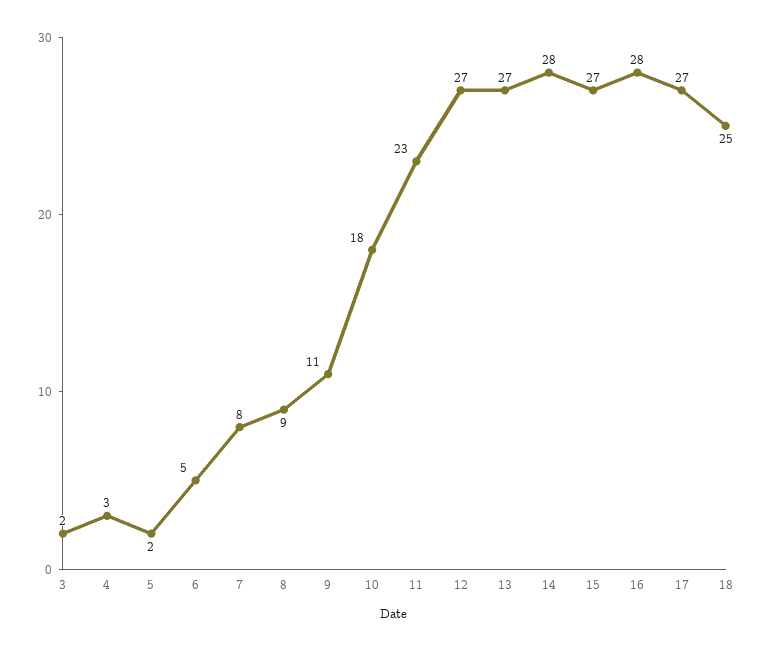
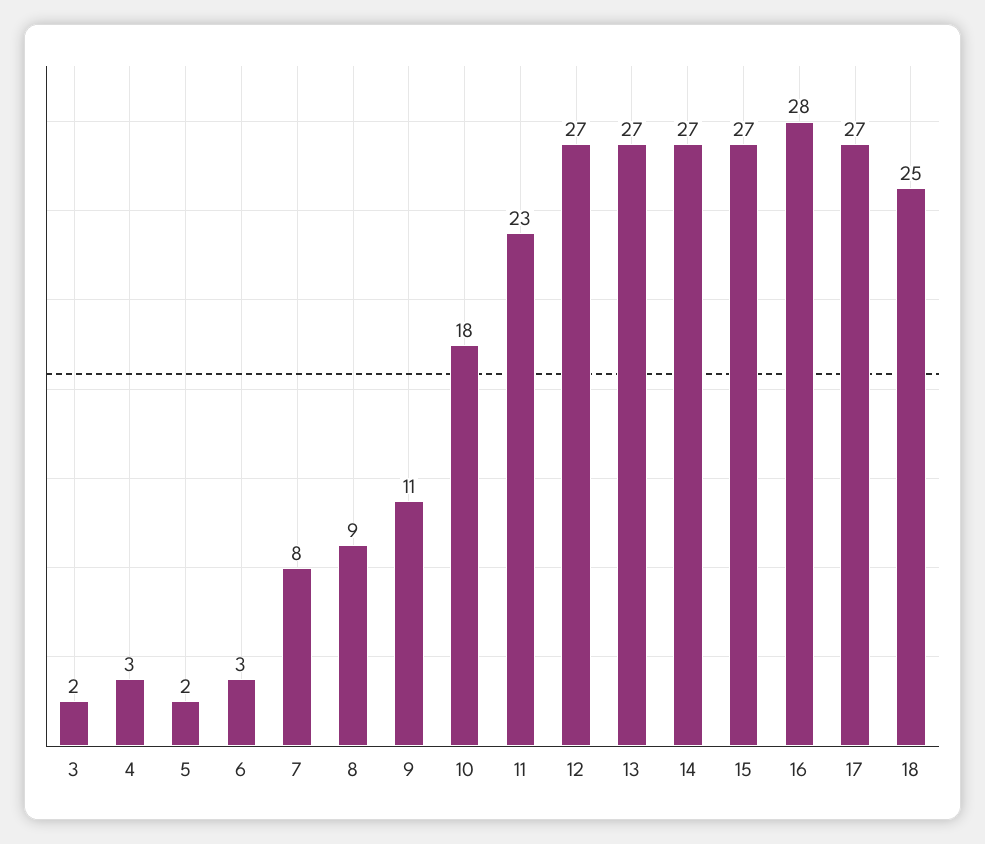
6: 5 -> 3
14: 28 -> 27

